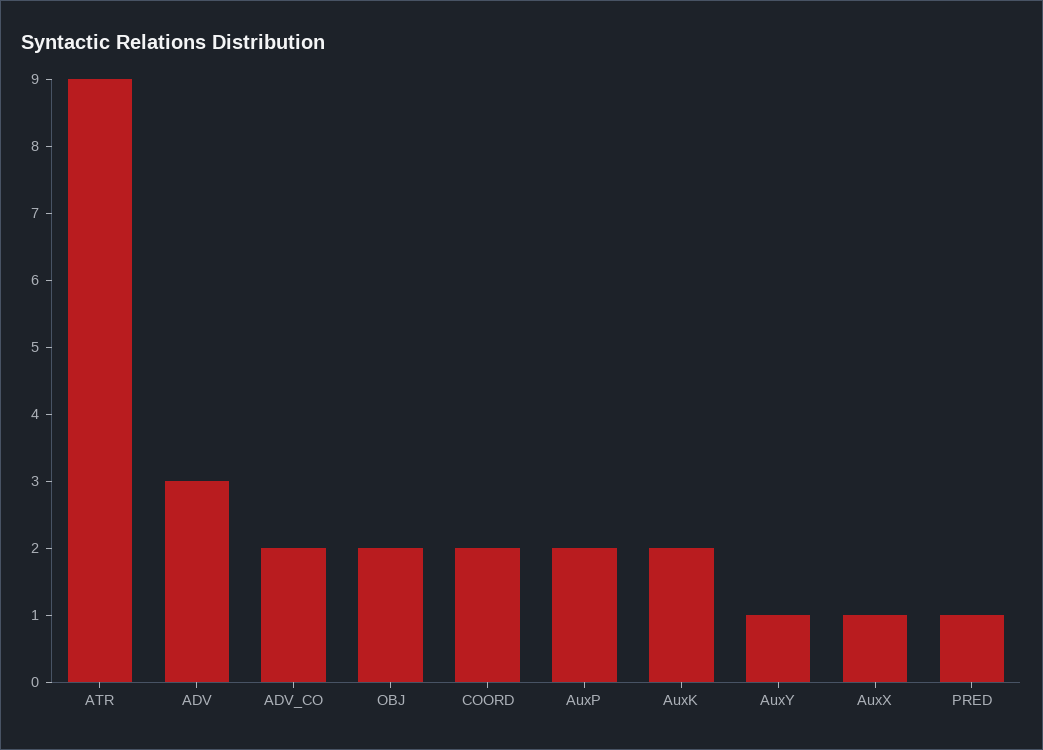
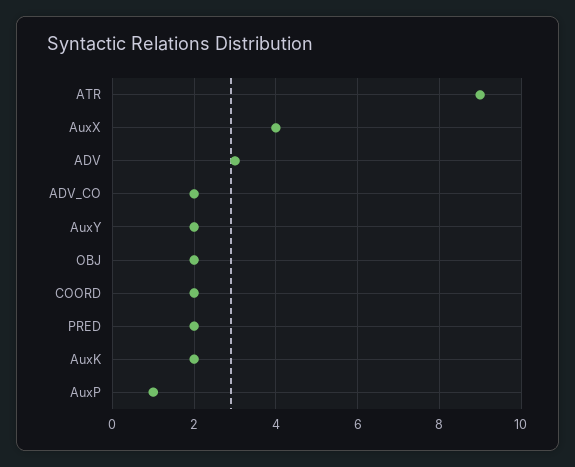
AuxP: 2 -> 1
AuxY: 1 -> 2
AuxX: 1 -> 4
PRED: 1 -> 2

